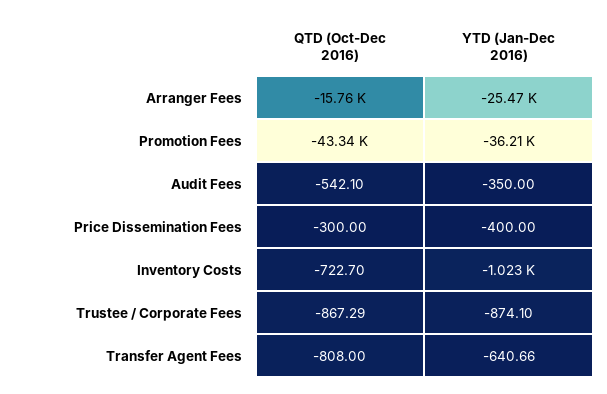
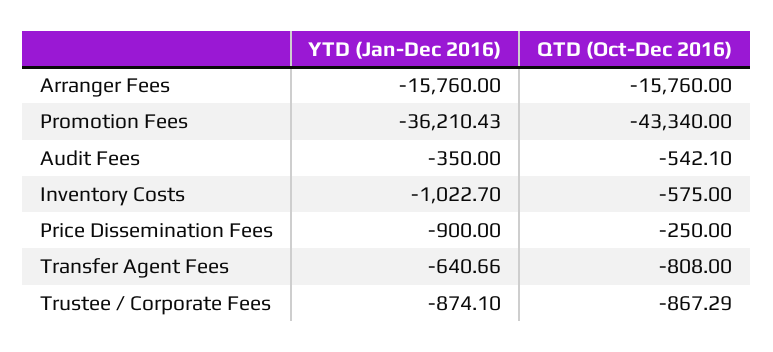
YTD (Jan-Dec 2016), Arranger Fees: -25470 -> -15760
QTD (Oct-Dec 2016), Price Dissemination Fees: -300 -> -250
YTD (Jan-Dec 2016), Price Dissemination Fees: -400 -> -900
QTD (Oct-Dec 2016), Inventory Costs: -722.7 -> -575

